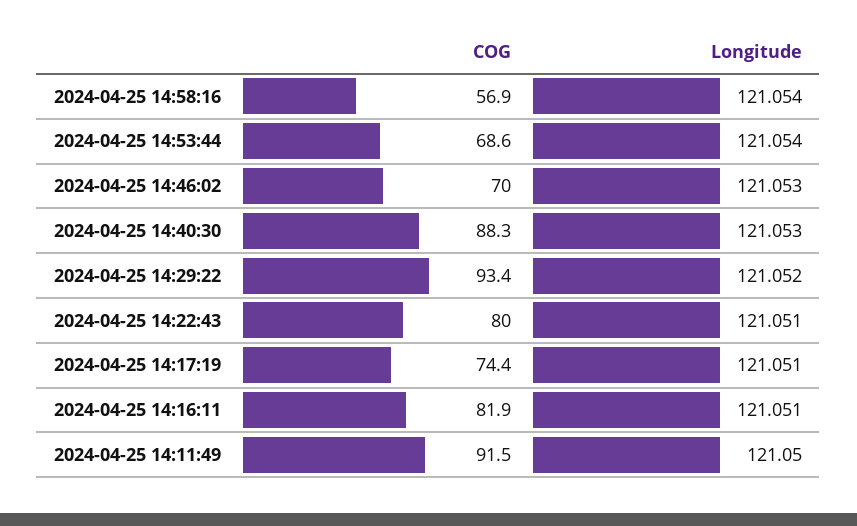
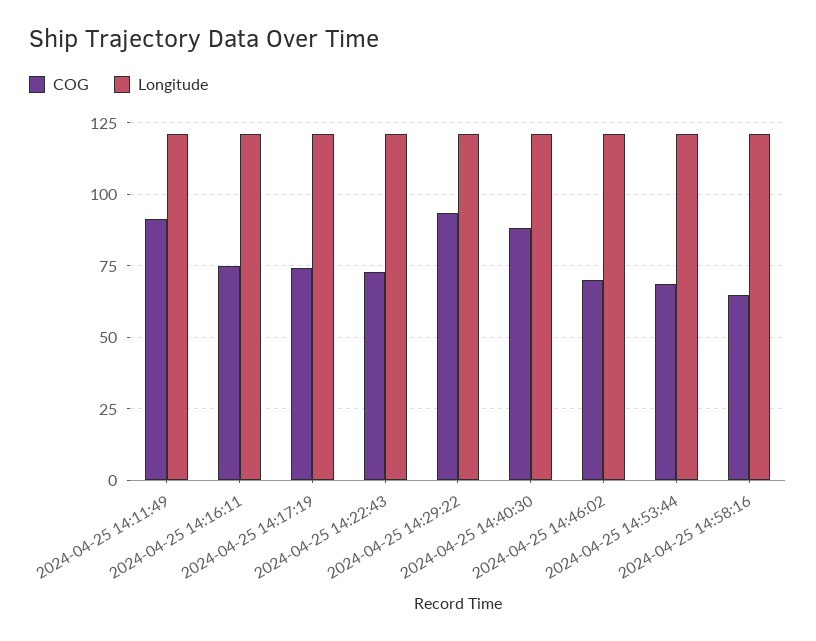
COG, 2024-04-25 14:58:16: 56.9 -> 65
COG, 2024-04-25 14:22:43: 80 -> 72.5
COG, 2024-04-25 14:16:11: 81.9 -> 75

